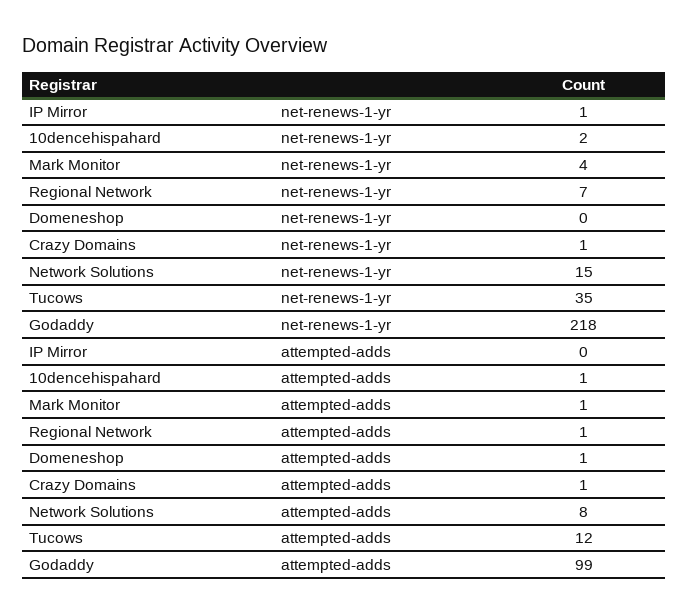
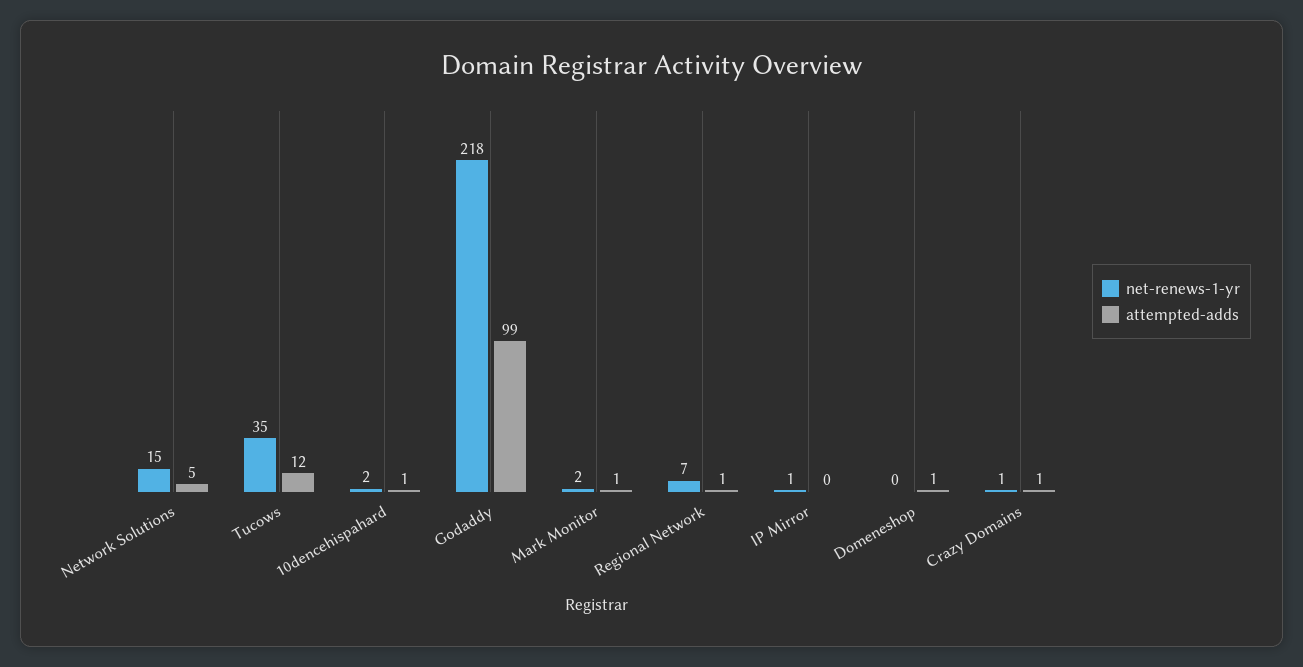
net-renews-1-yr, Mark Monitor: 4 -> 2
attempted-adds, Network Solutions: 8 -> 5

